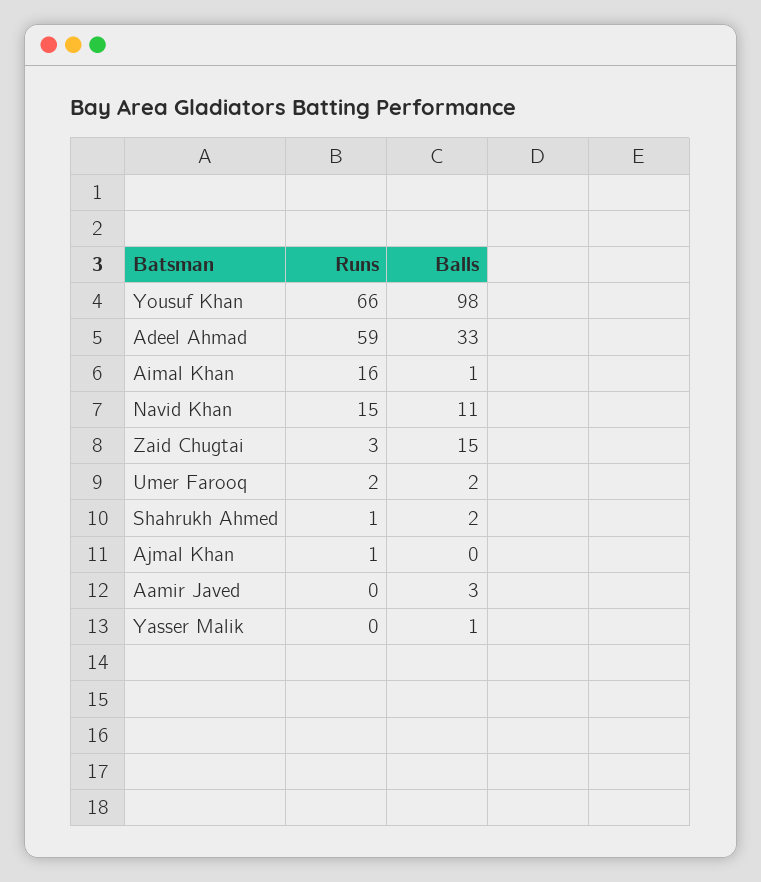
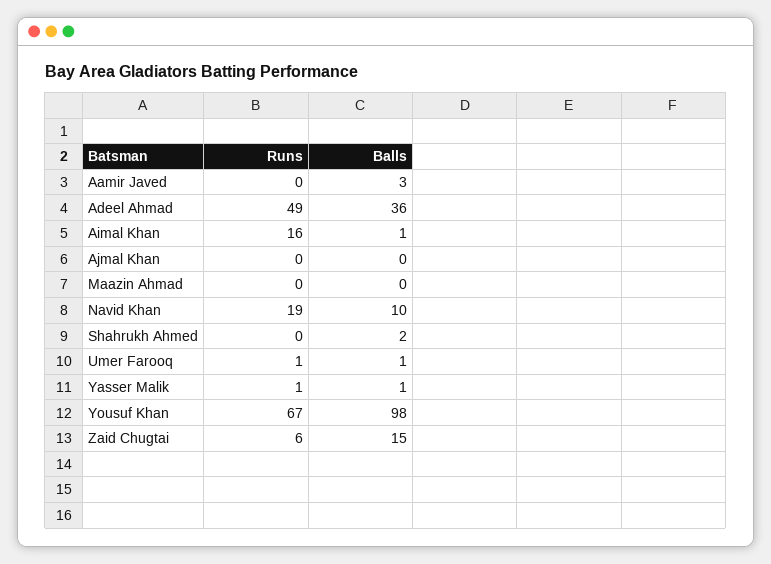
Runs, Yousuf Khan: 66 -> 67
Runs, Adeel Ahmad: 59 -> 49
Balls, Adeel Ahmad: 33 -> 36
Runs, Navid Khan: 15 -> 19
Balls, Navid Khan: 11 -> 10
Runs, Zaid Chugtai: 3 -> 6
Runs, Umer Farooq: 2 -> 1
Balls, Umer Farooq: 2 -> 1
Runs, Shahrukh Ahmed: 1 -> 0
Runs, Ajmal Khan: 1 -> 0
Runs, Yasser Malik: 0 -> 1
Runs, Maazin Ahmad: none -> 0
Balls, Maazin Ahmad: none -> 0

